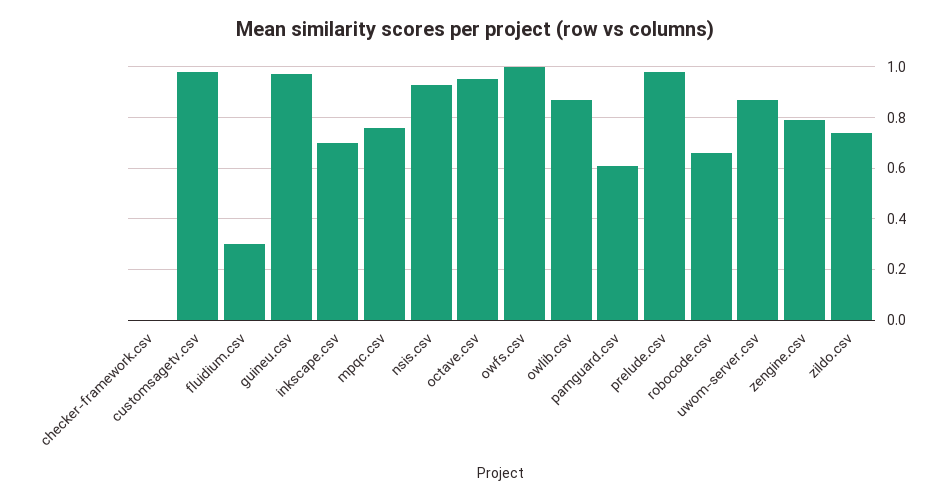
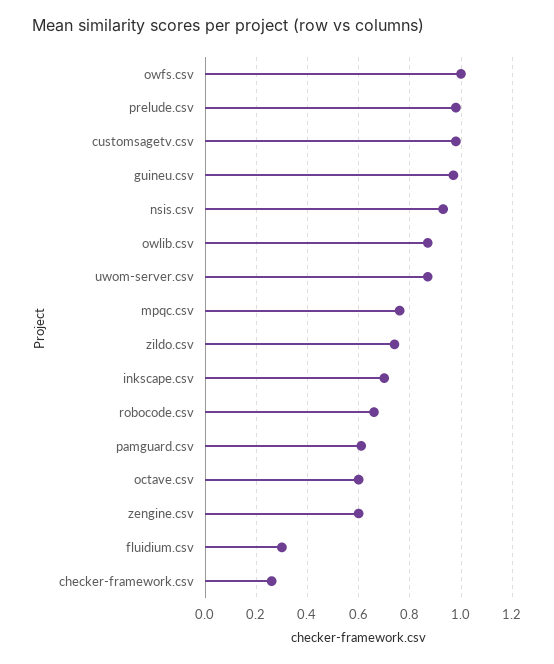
checker-framework.csv: 0 -> 0.25
octave.csv: 0.95 -> 0.6
zengine.csv: 0.8 -> 0.6

